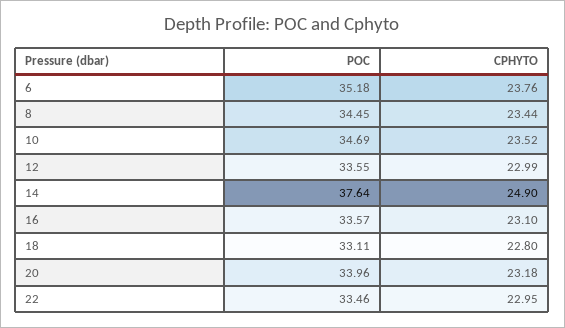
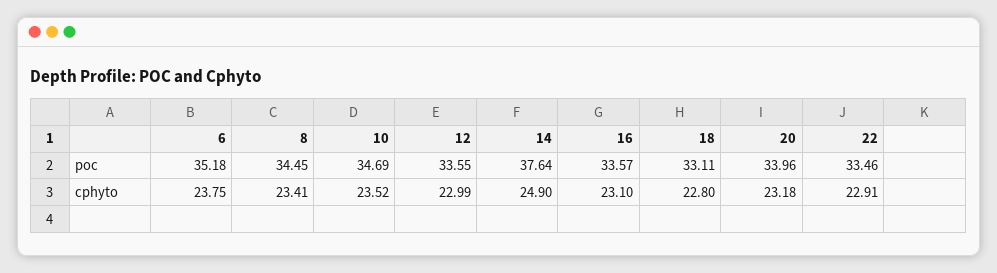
CPHYTO, 6: 23.76 -> 23.75
CPHYTO, 8: 23.44 -> 23.41
CPHYTO, 22: 22.95 -> 22.91

